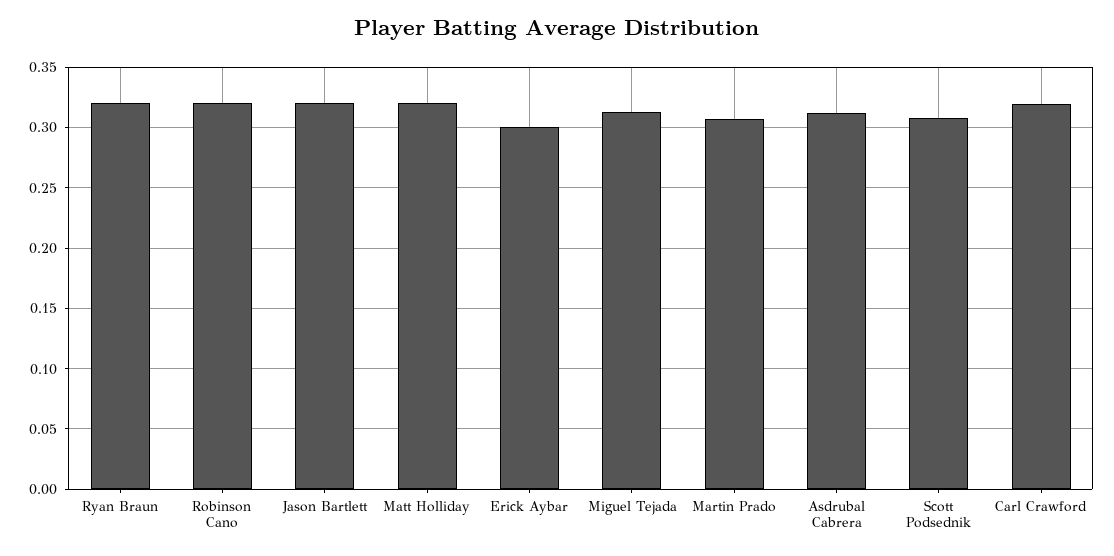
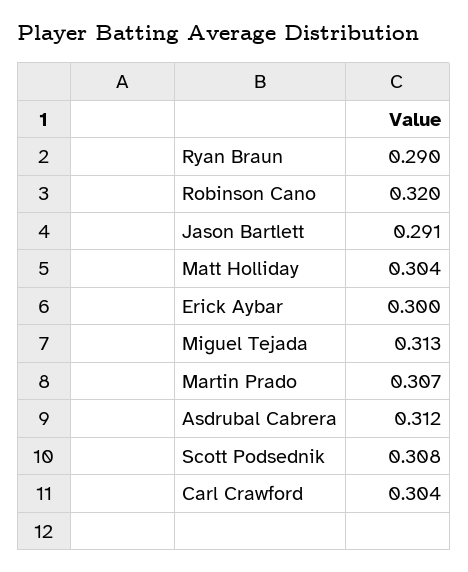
Ryan Braun: 0.32 -> 0.29
Jason Bartlett: 0.32 -> 0.291
Matt Holliday: 0.32 -> 0.304
Carl Crawford: 0.32 -> 0.304

